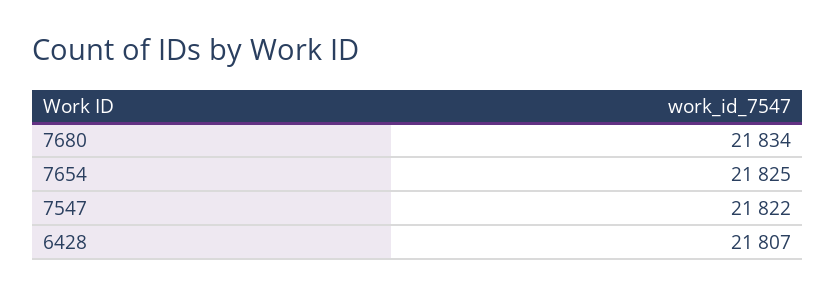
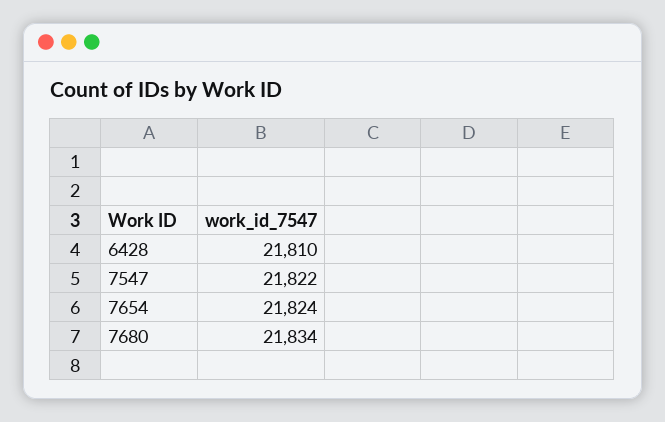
7654: 21825 -> 21824
6428: 21807 -> 21810

